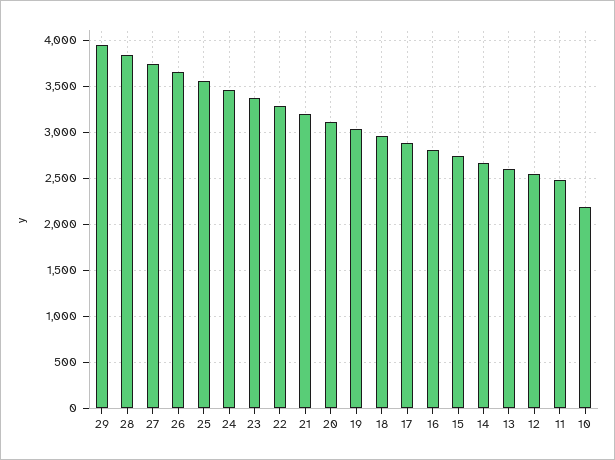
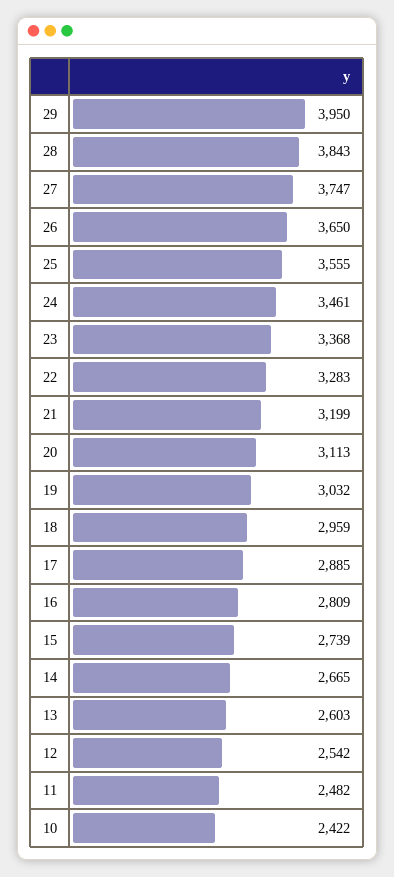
10: 2200 -> 2422

